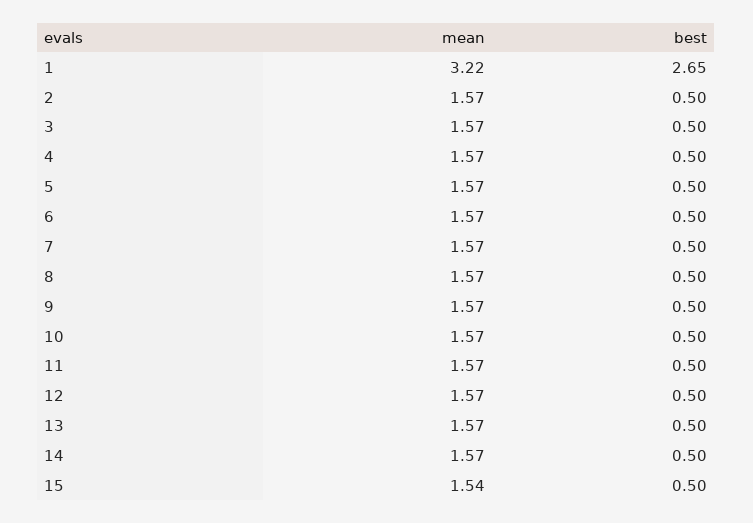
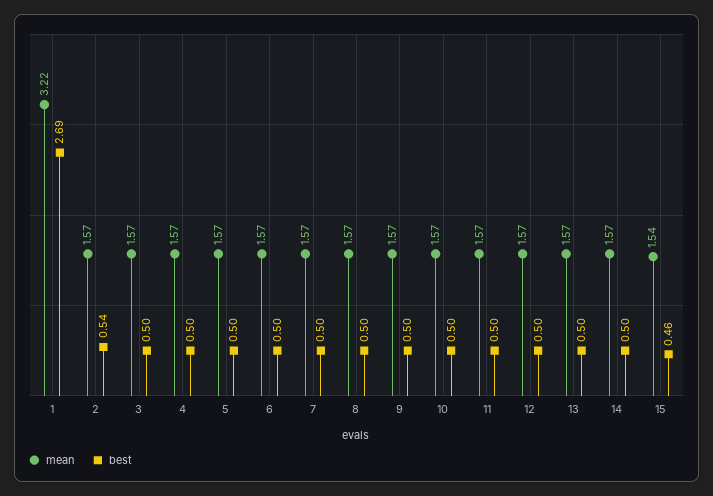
best, 1: 2.65 -> 2.69
best, 2: 0.5 -> 0.54
best, 15: 0.5 -> 0.46

